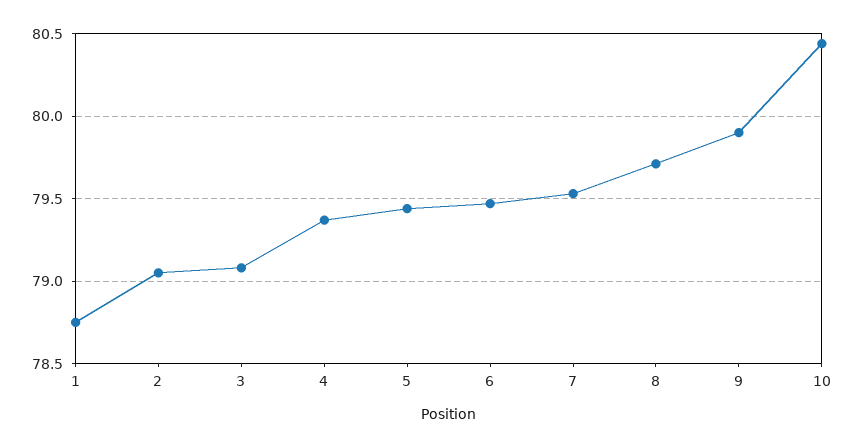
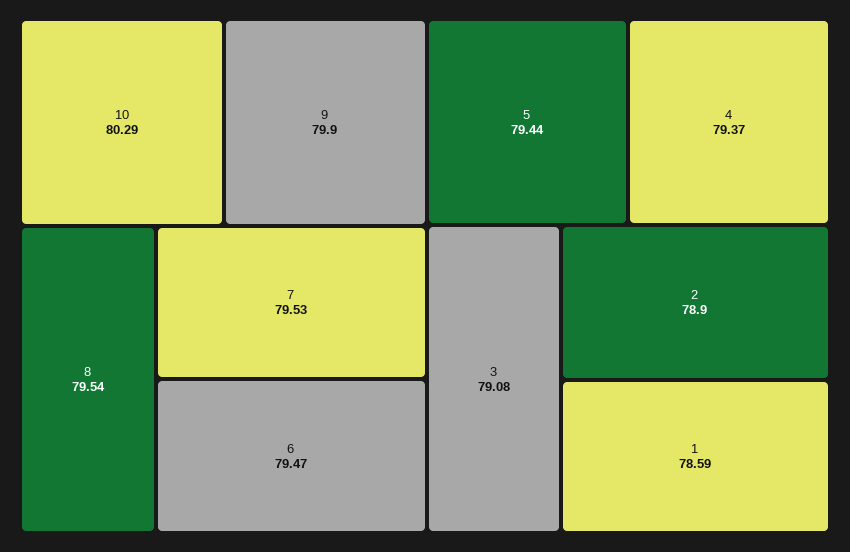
1: 78.75 -> 78.59
2: 79.05 -> 78.9
8: 79.7 -> 79.54
10: 80.45 -> 80.29

